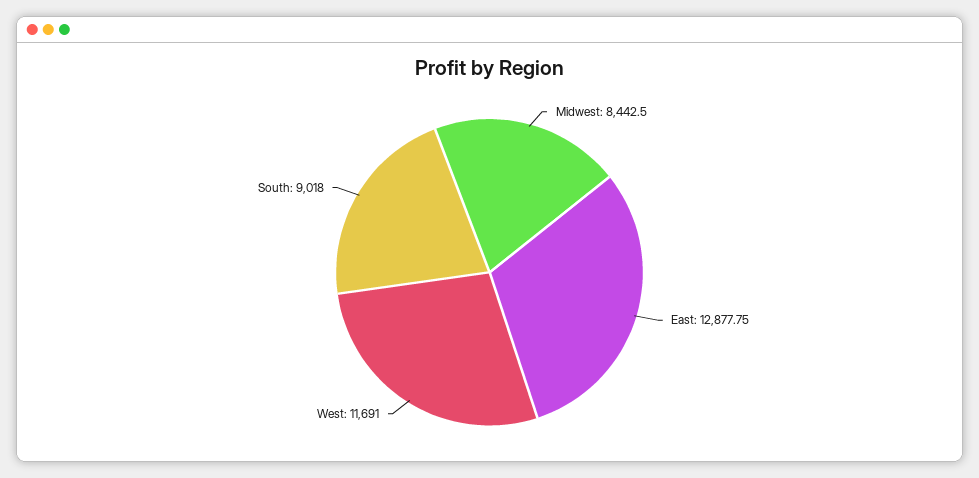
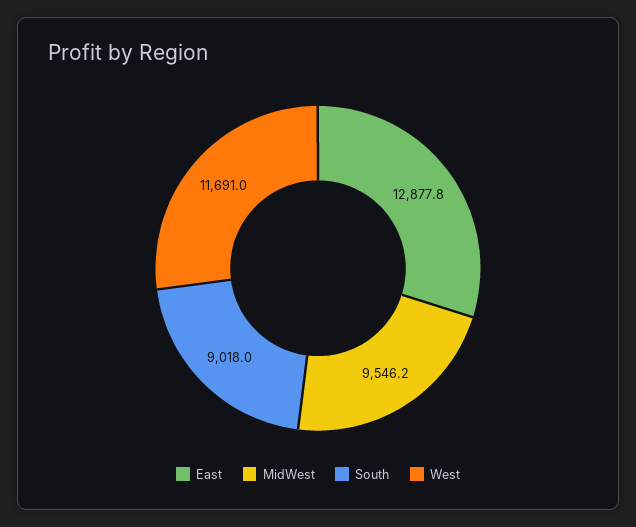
Midwest: 8442.5 -> 9546.2

